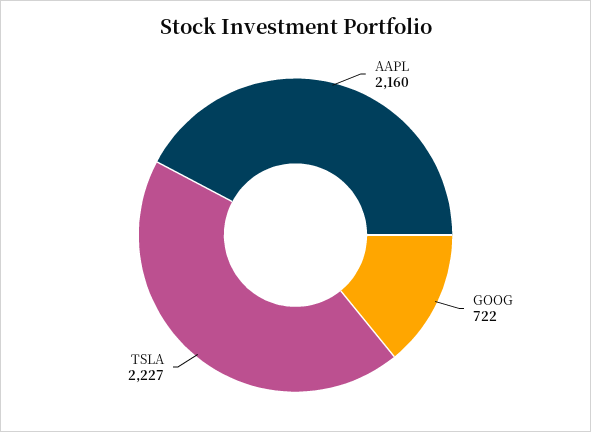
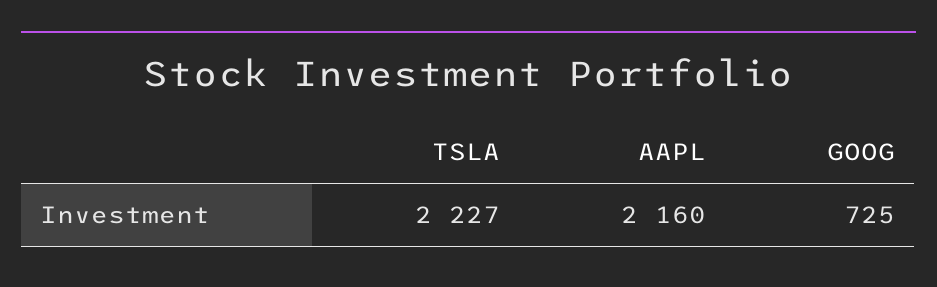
GOOG: 722 -> 725

